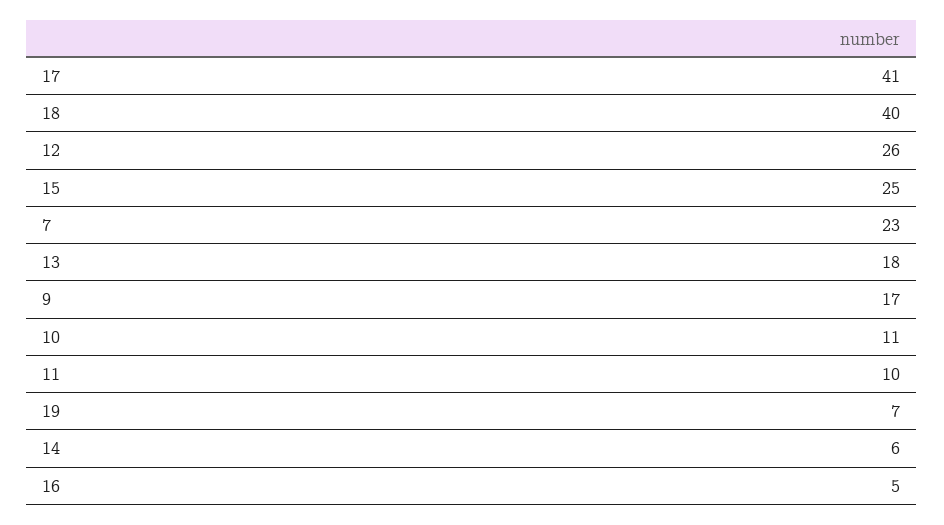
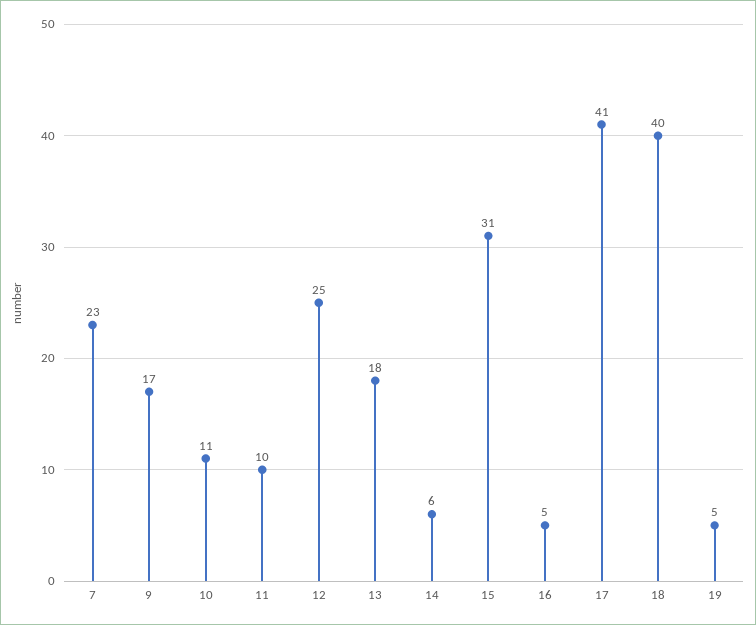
12: 26 -> 25
15: 25 -> 31
19: 7 -> 5

